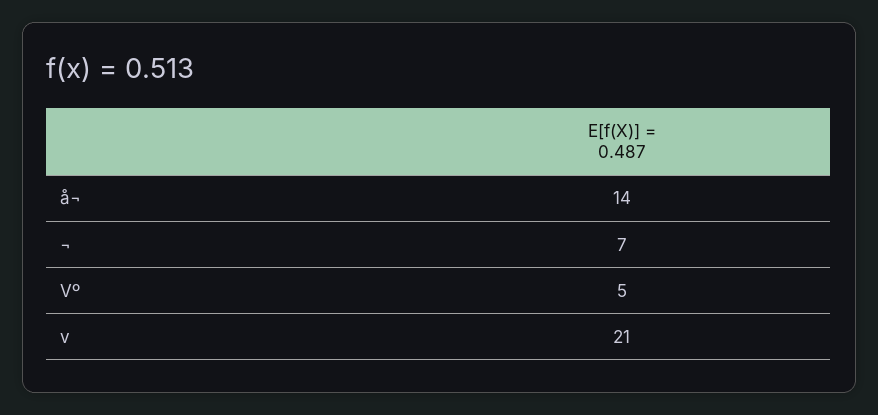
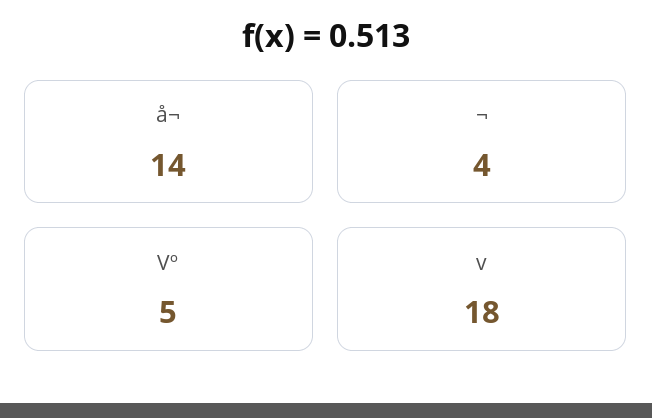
¬: 7 -> 4
v: 21 -> 18

